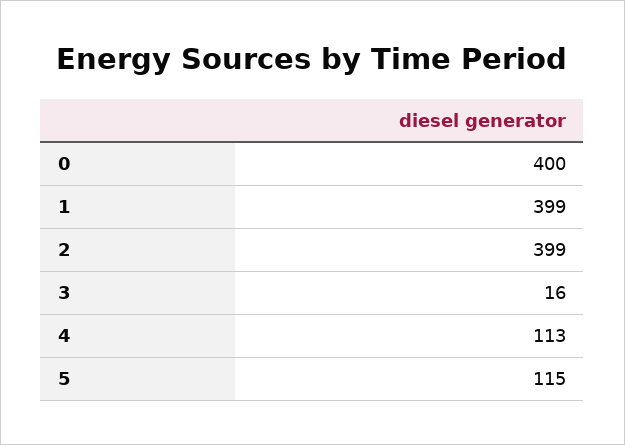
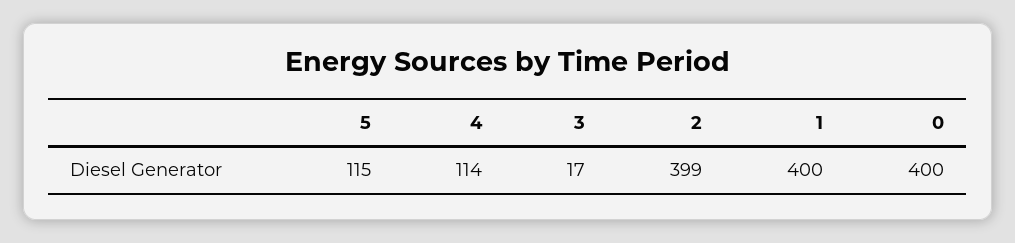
1: 399 -> 400
3: 16 -> 17
4: 113 -> 114

